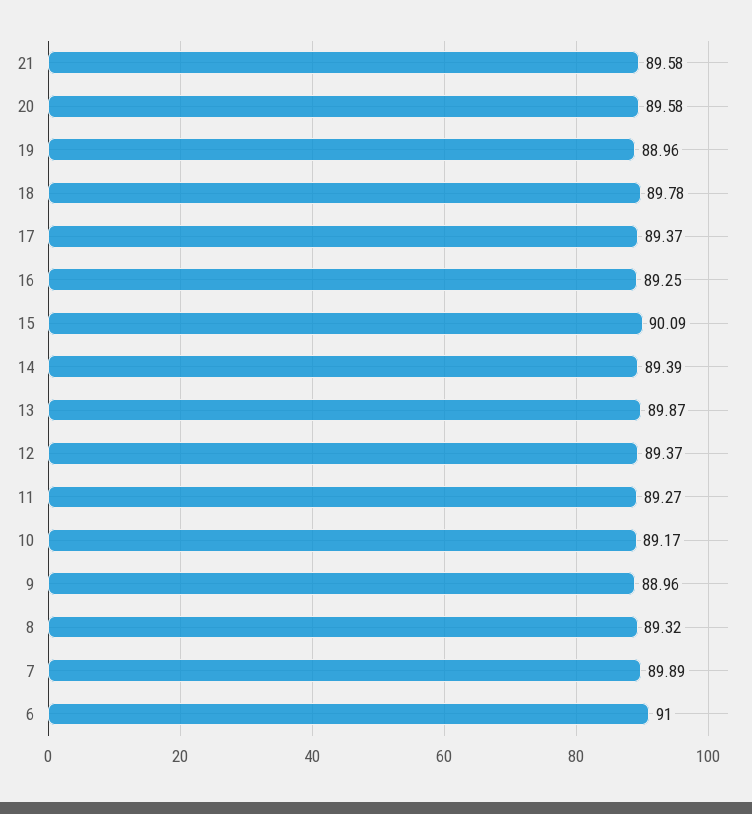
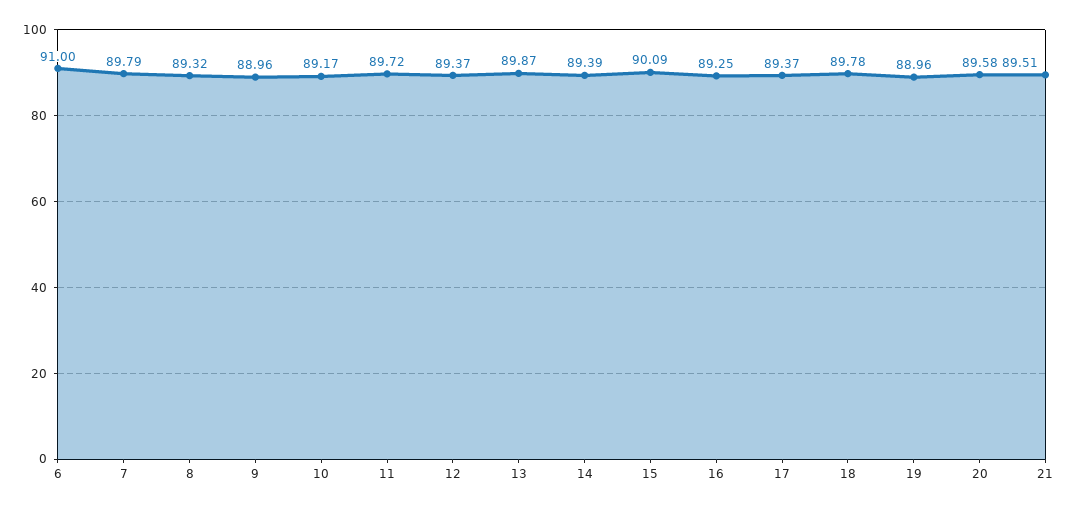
21: 89.58 -> 89.51
11: 89.27 -> 89.72
7: 89.89 -> 89.79

